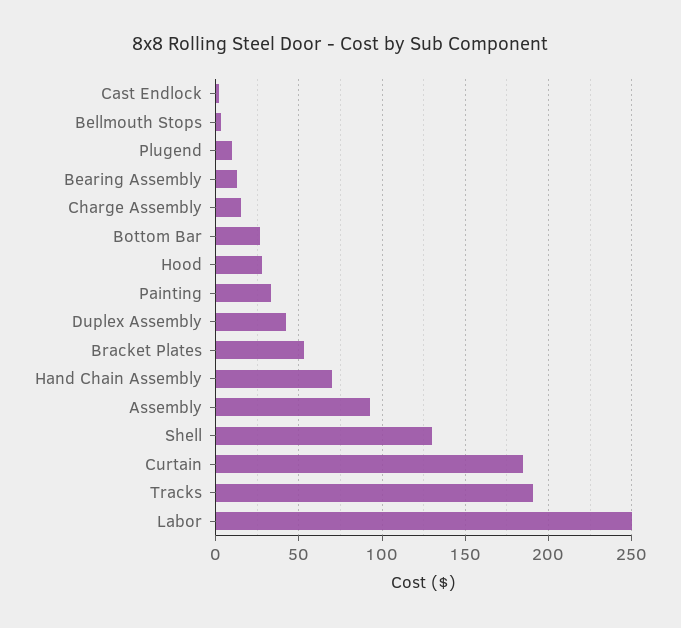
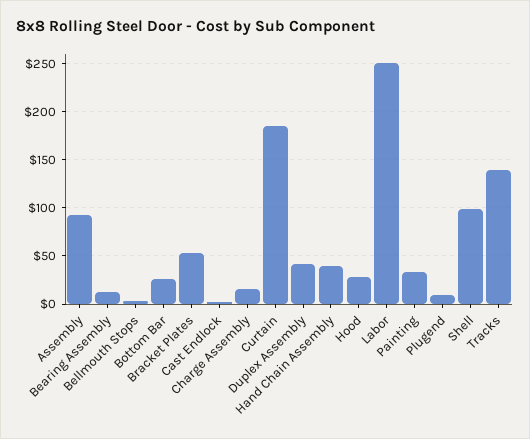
Hand Chain Assembly: 70 -> 40
Shell: 130 -> 100
Tracks: 190 -> 140

